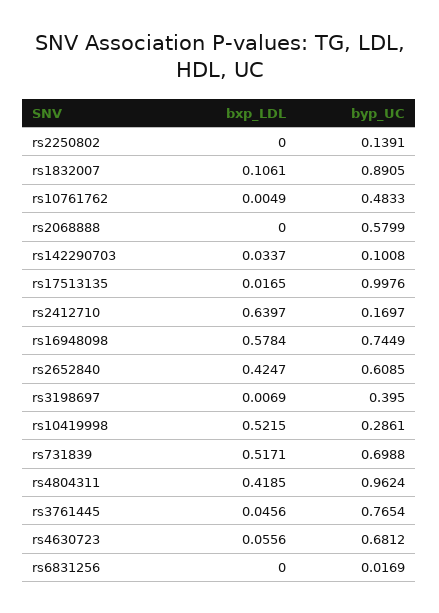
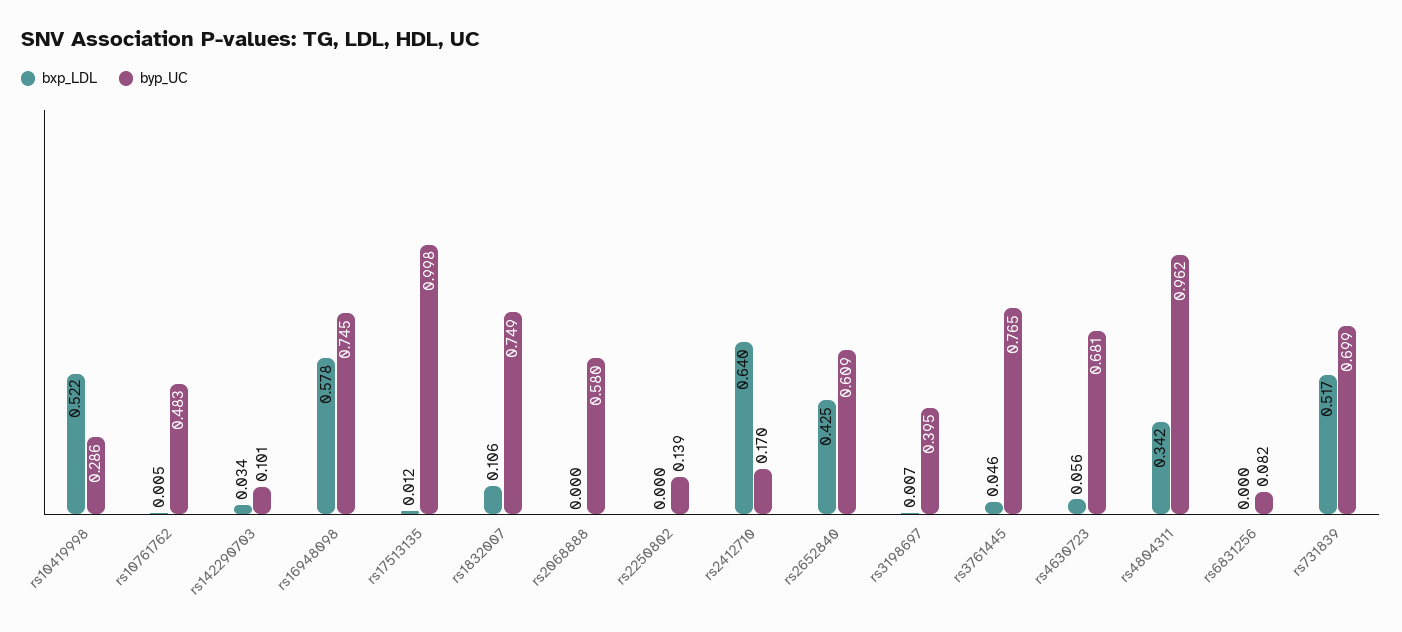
byp_UC, rs1832007: 0.8905 -> 0.749
bxp_LDL, rs17513135: 0.0165 -> 0.012
bxp_LDL, rs4804311: 0.4185 -> 0.342
byp_UC, rs6831256: 0.0169 -> 0.082

